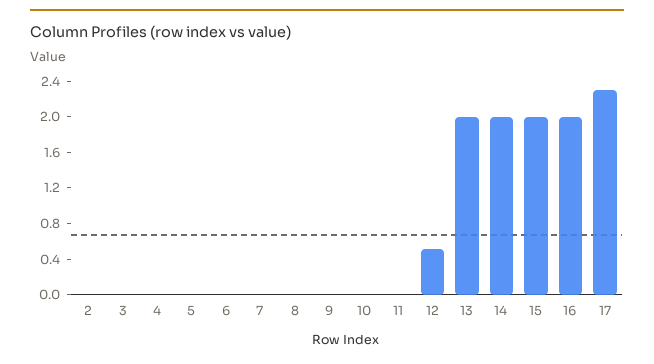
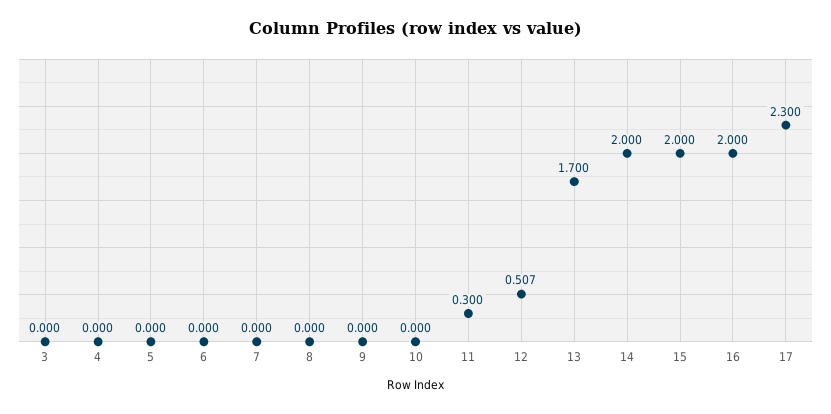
2: 0 -> none
11: 0 -> 0.3
13: 2 -> 1.7

